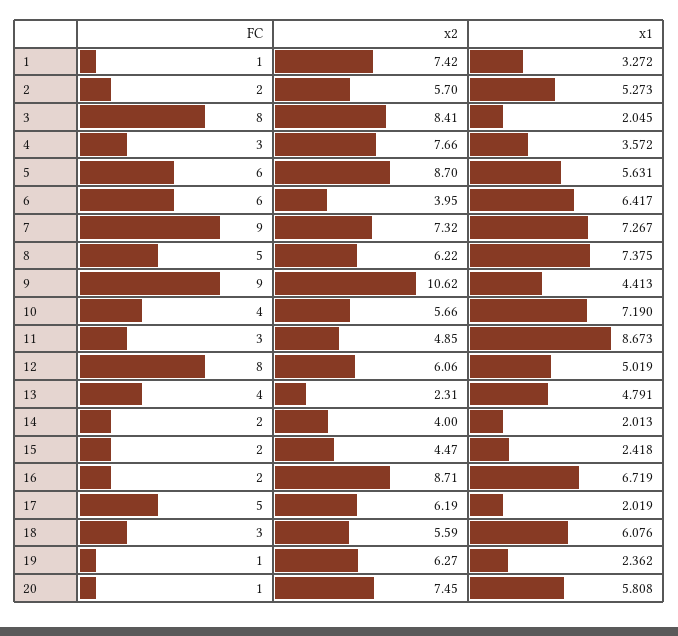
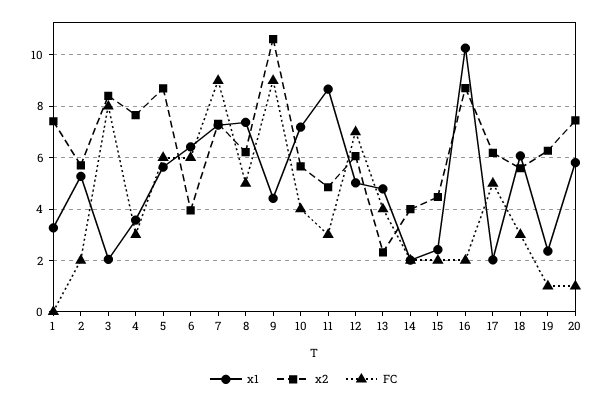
FC, 1: 1 -> 0
FC, 12: 8 -> 7
x1, 16: 6.719 -> 10.25

